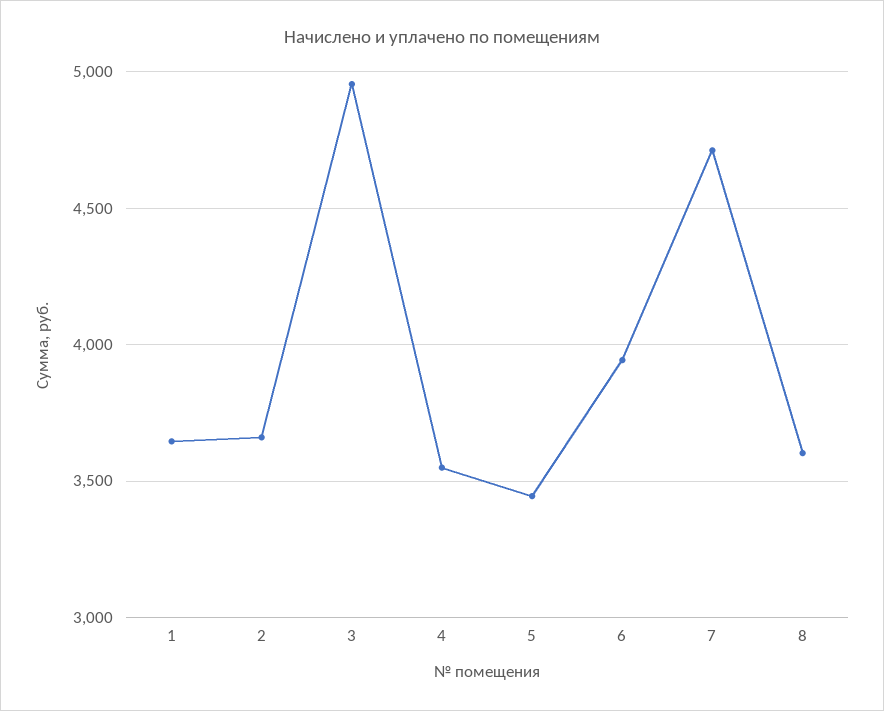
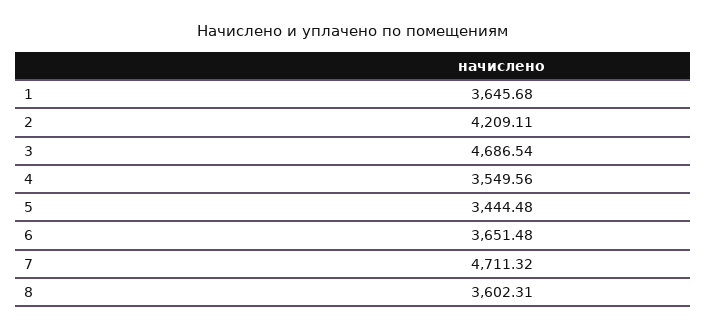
2: 3650 -> 4209.11
3: 4950 -> 4686.54
6: 3950 -> 3651.48

